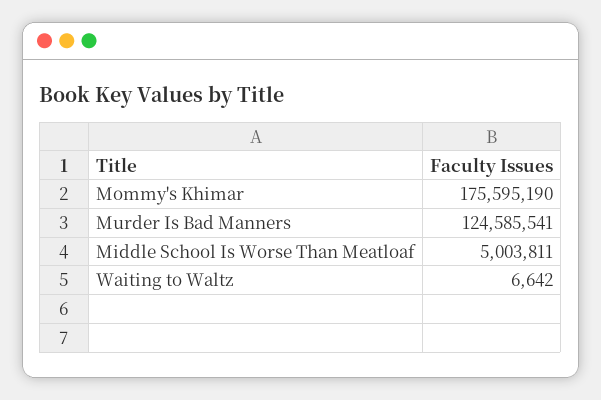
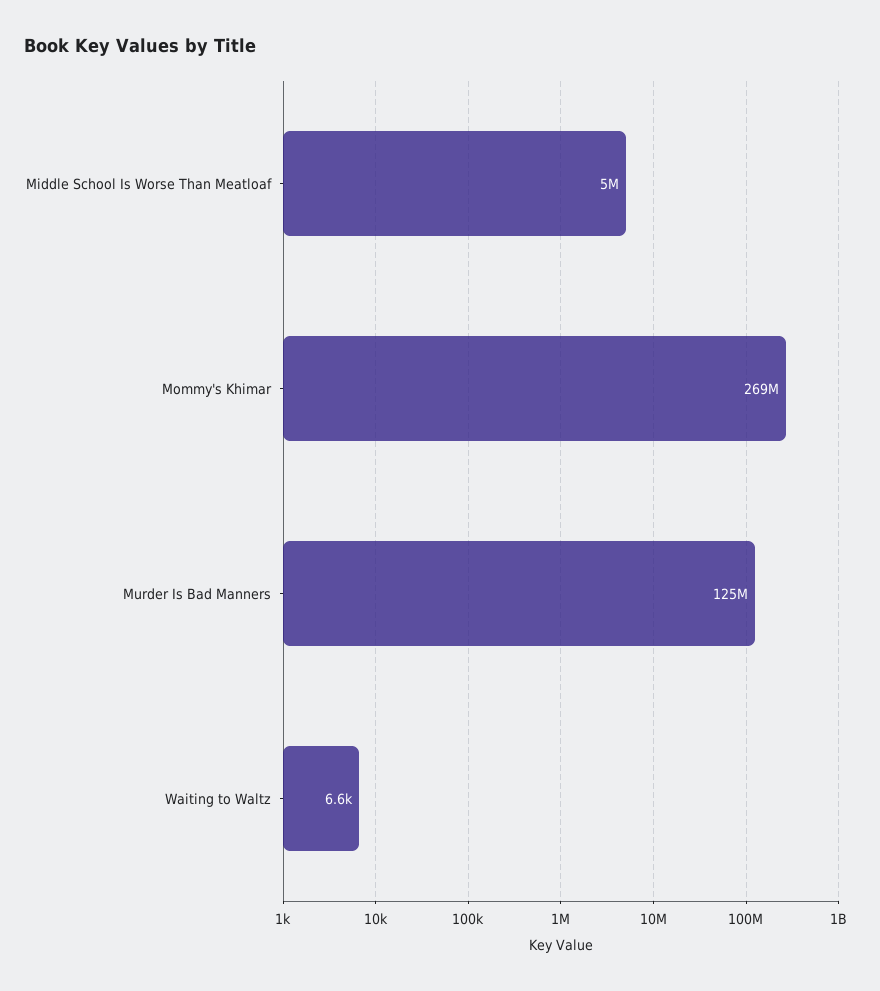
Mommy's Khimar: 175595190 -> 269000000

